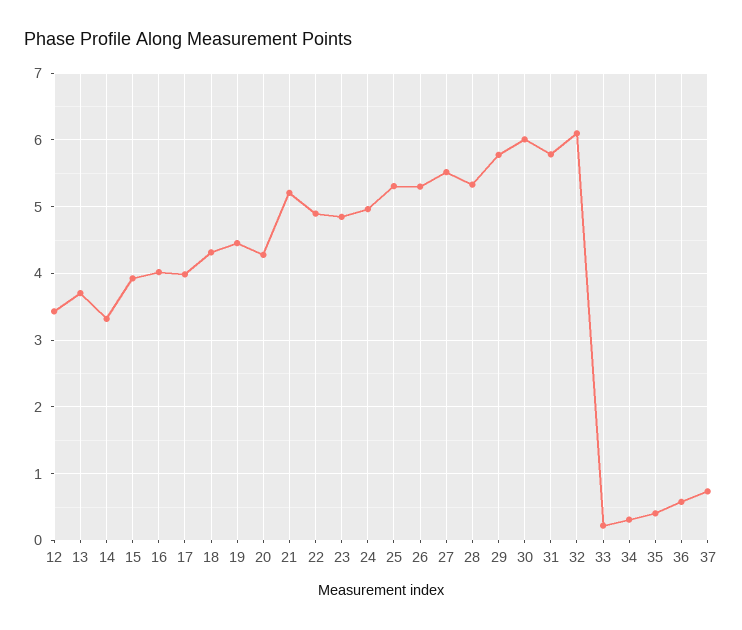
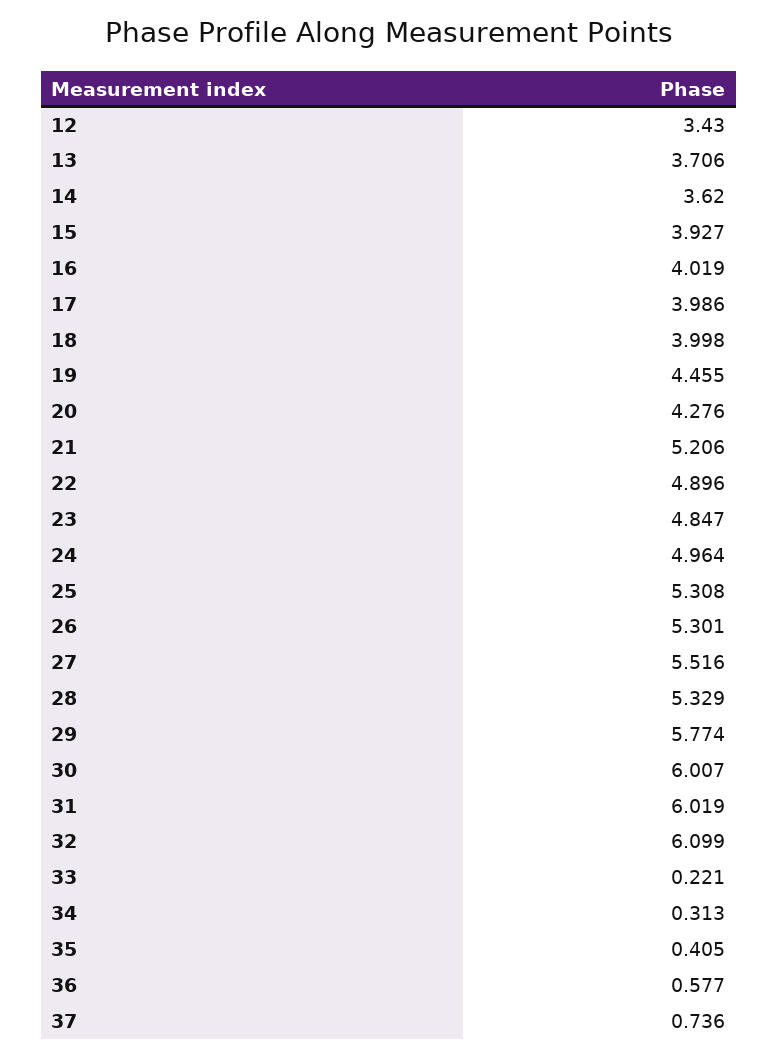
14: 3.3 -> 3.62
18: 4.3 -> 3.998
31: 5.8 -> 6.019

